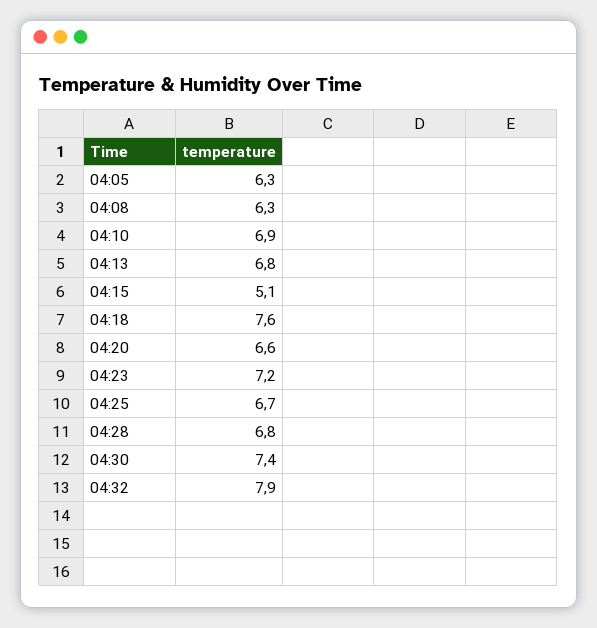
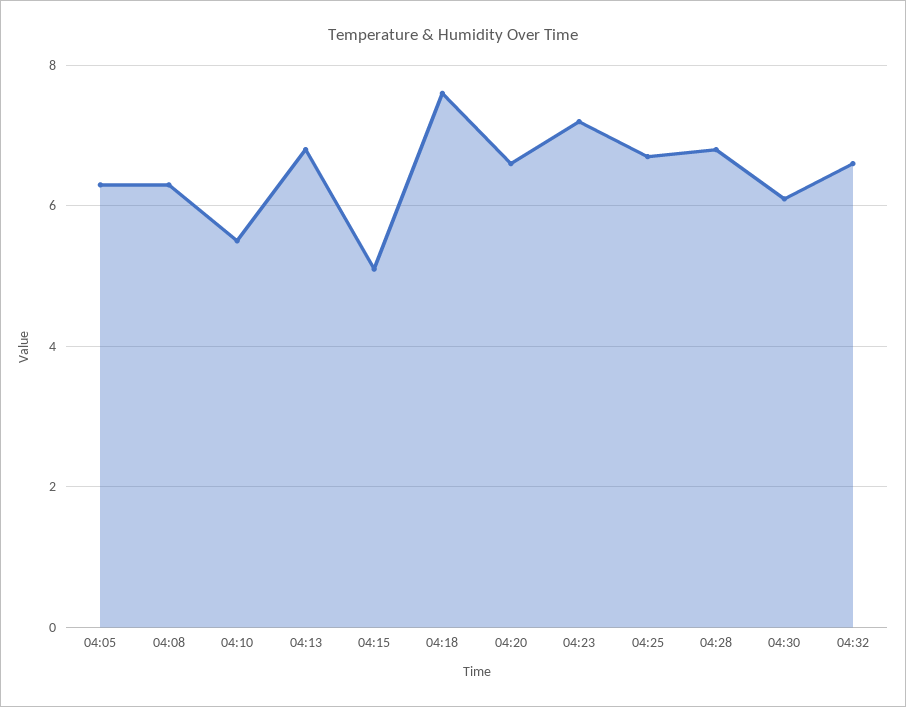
04:10: 6.9 -> 5.5
04:30: 7.4 -> 6
04:32: 7.9 -> 6.5

